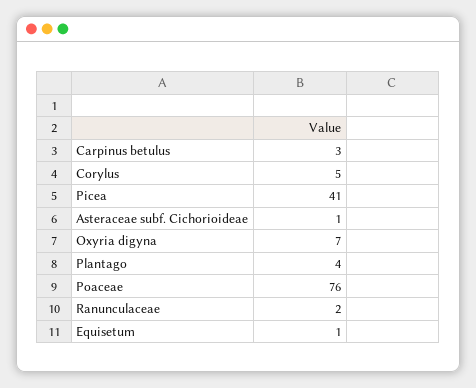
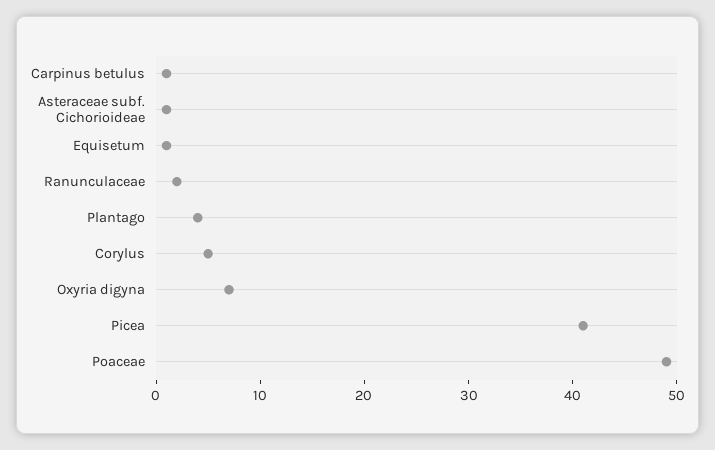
Carpinus betulus: 3 -> 1
Poaceae: 76 -> 49

